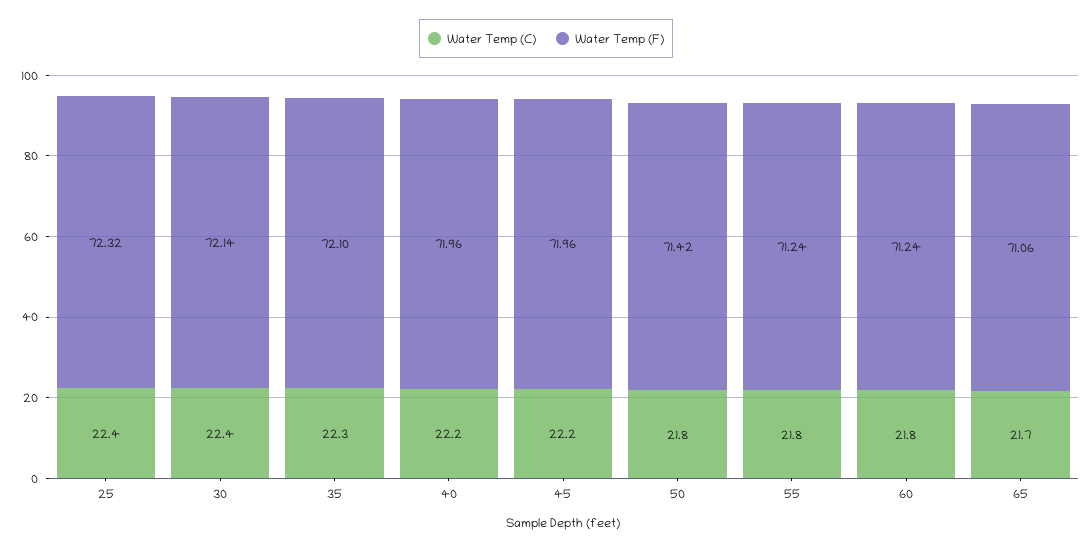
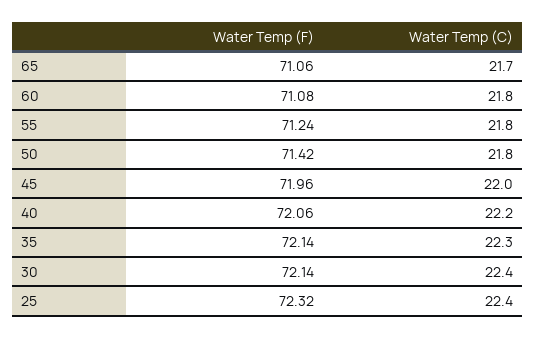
Water Temp (F), 35: 72.1 -> 72.14
Water Temp (F), 40: 71.96 -> 72.06
Water Temp (C), 45: 22.2 -> 22
Water Temp (F), 60: 71.24 -> 71.08

